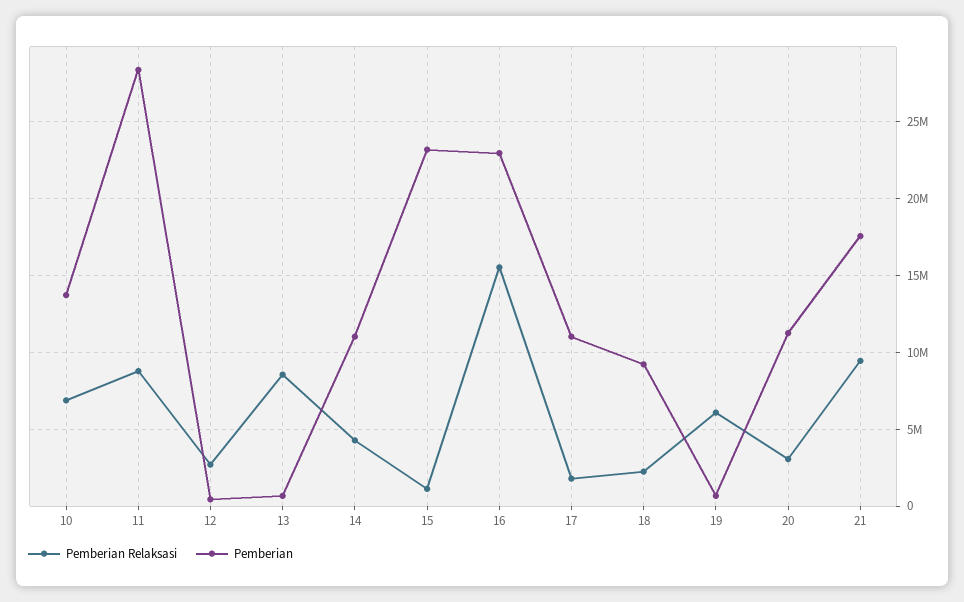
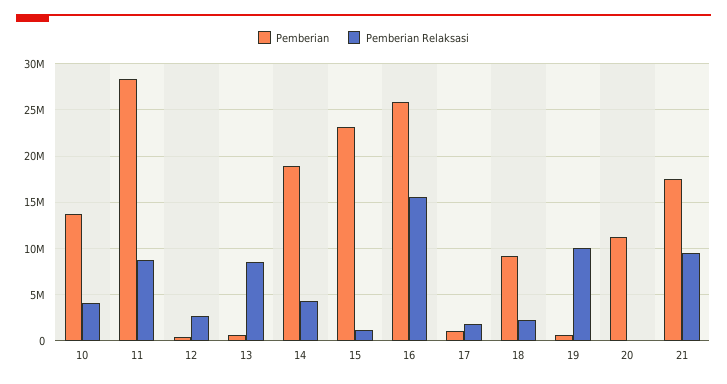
Pemberian Relaksasi, 10: 7000000 -> 4000000
Pemberian, 14: 11000000 -> 19000000
Pemberian, 16: 23000000 -> 26000000
Pemberian, 17: 11000000 -> 1000000
Pemberian Relaksasi, 19: 6000000 -> 10000000
Pemberian Relaksasi, 20: 3000000 -> 0

